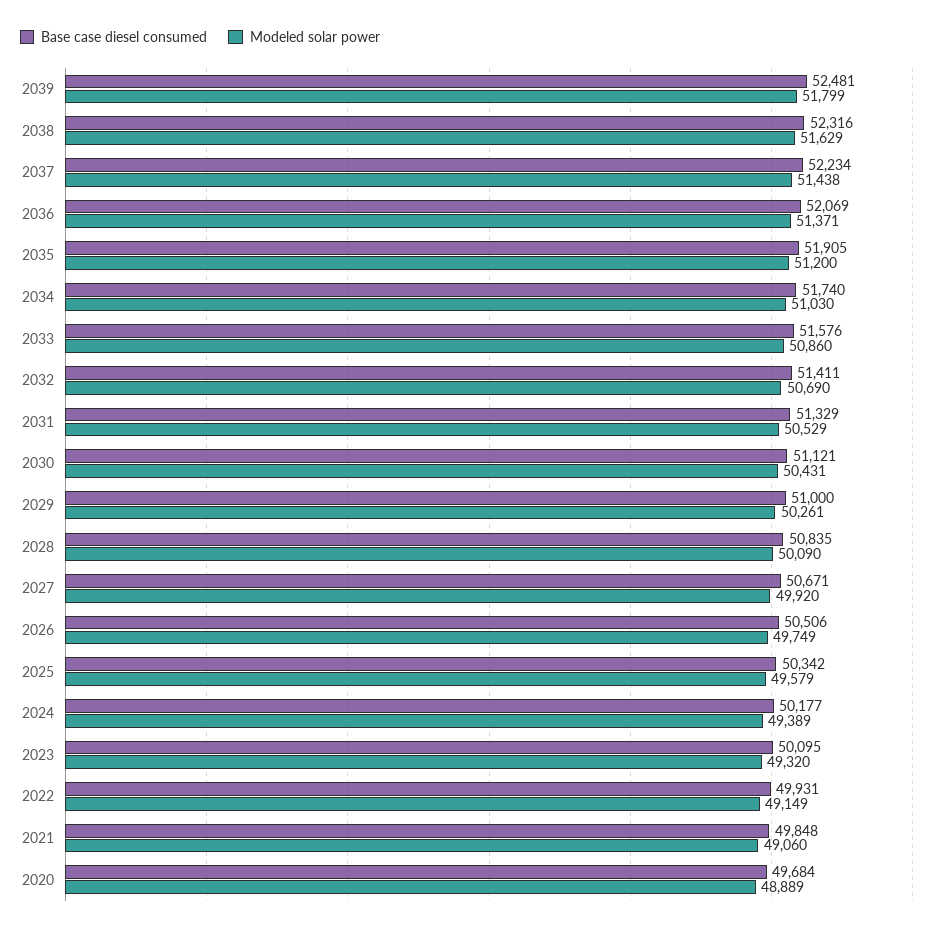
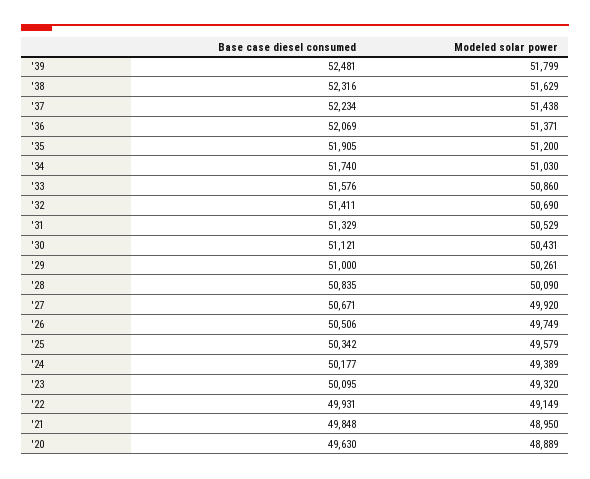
Modeled solar power, 2021: 49060 -> 48950
Base case diesel consumed, 2020: 49684 -> 49630

